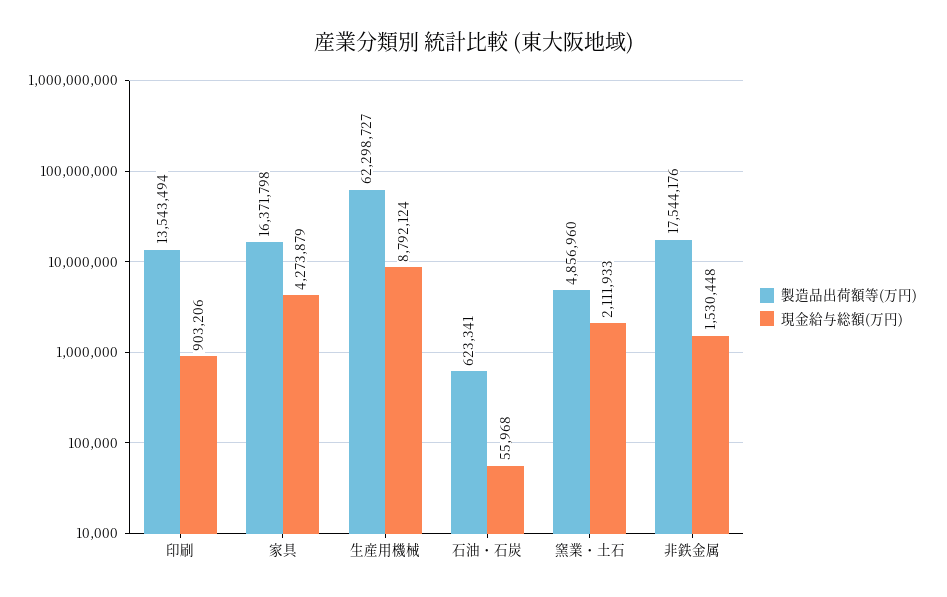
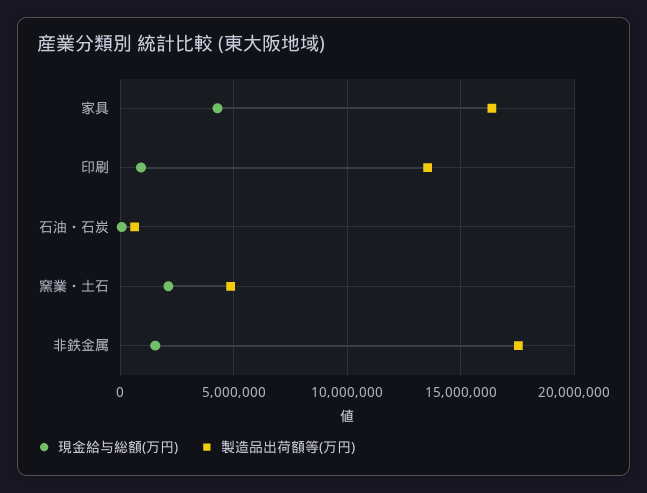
製造品出荷額等(万円), 生産用機械: 62298727 -> none
現金給与総額(万円), 生産用機械: 8792124 -> none

